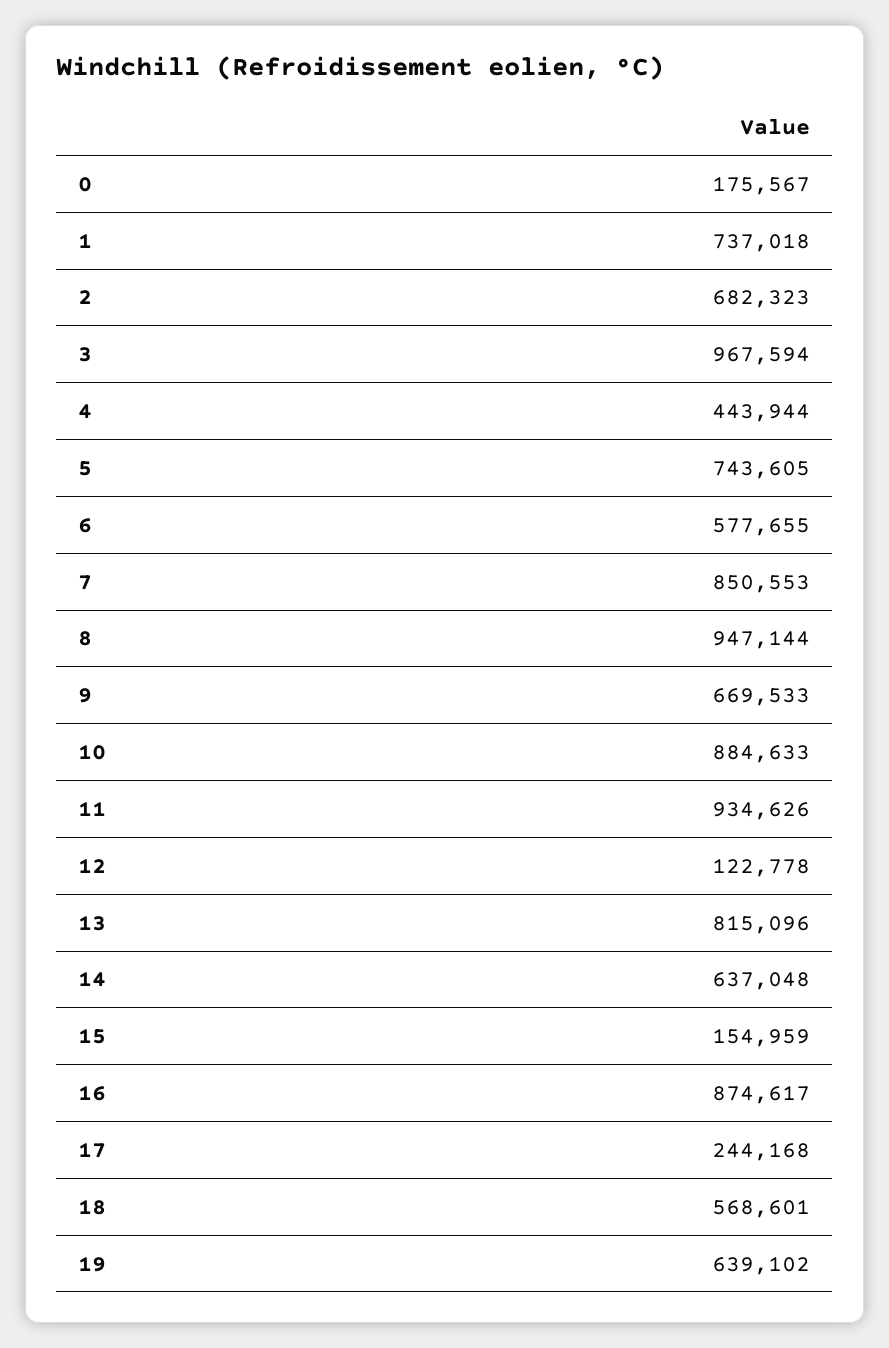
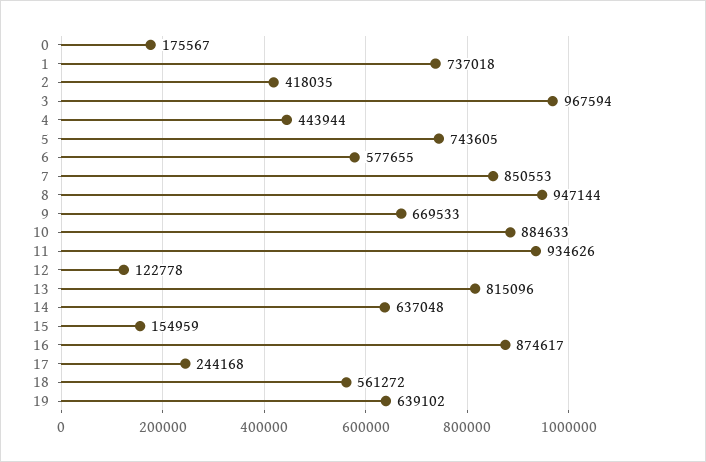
2: 682323 -> 418035
18: 568601 -> 561272

